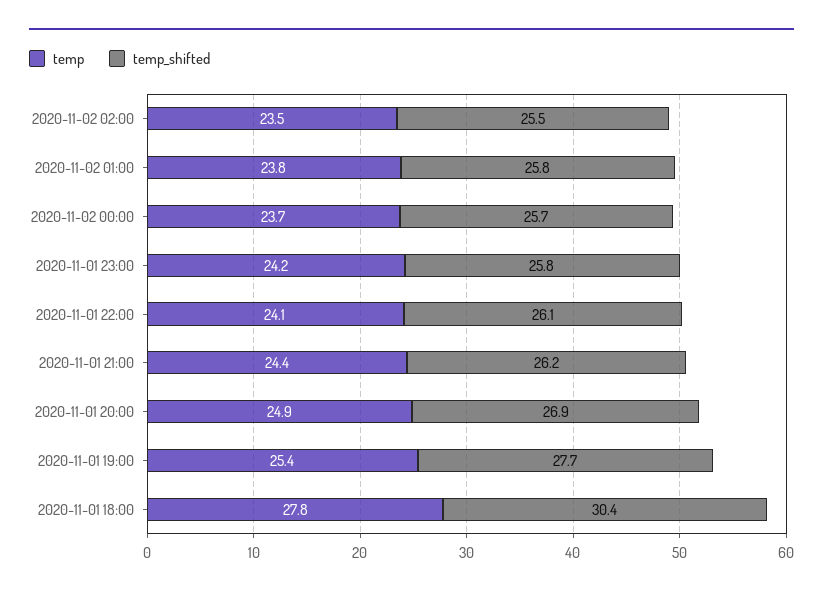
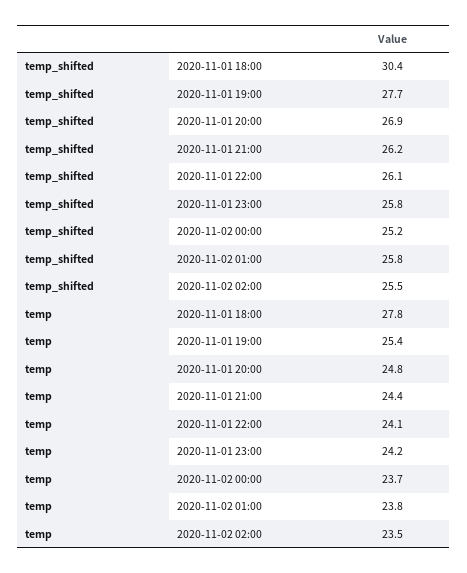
temp_shifted, 2020-11-02 00:00: 25.7 -> 25.2
temp, 2020-11-01 20:00: 24.9 -> 24.8

